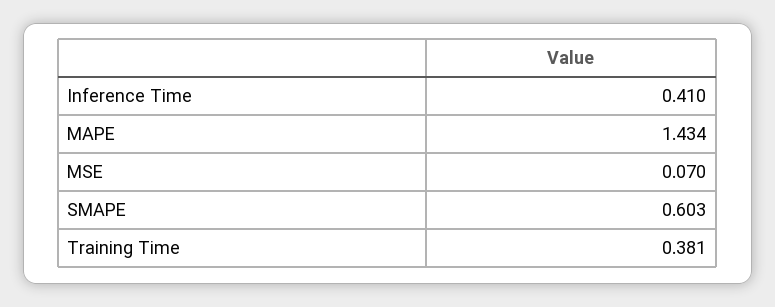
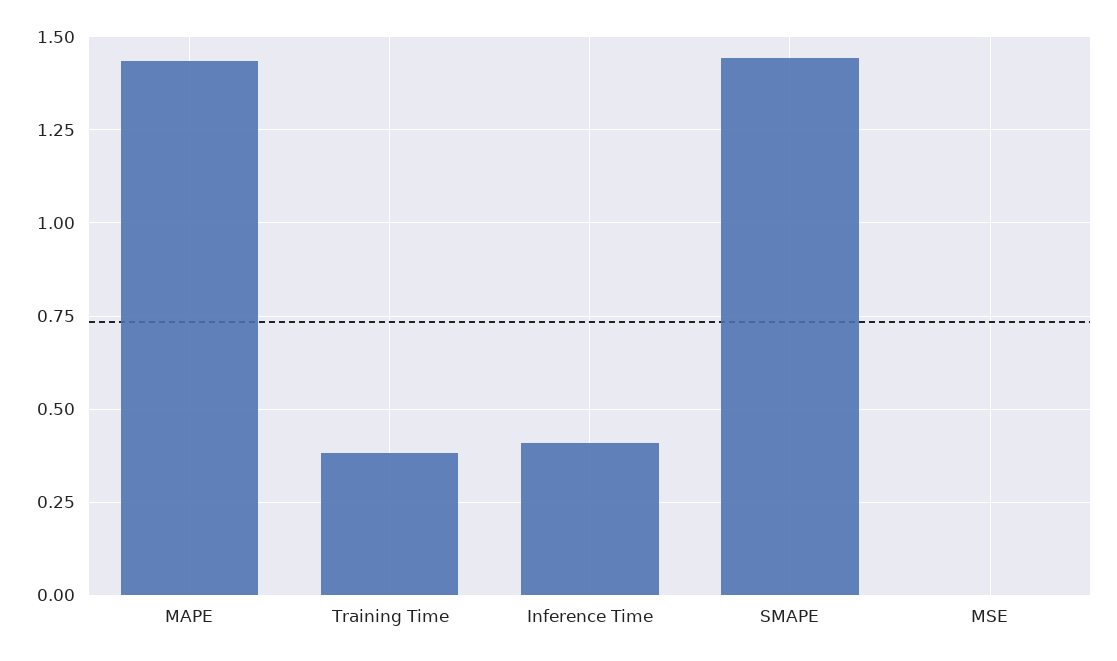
MSE: 0.07 -> 0
SMAPE: 0.603 -> 1.45

